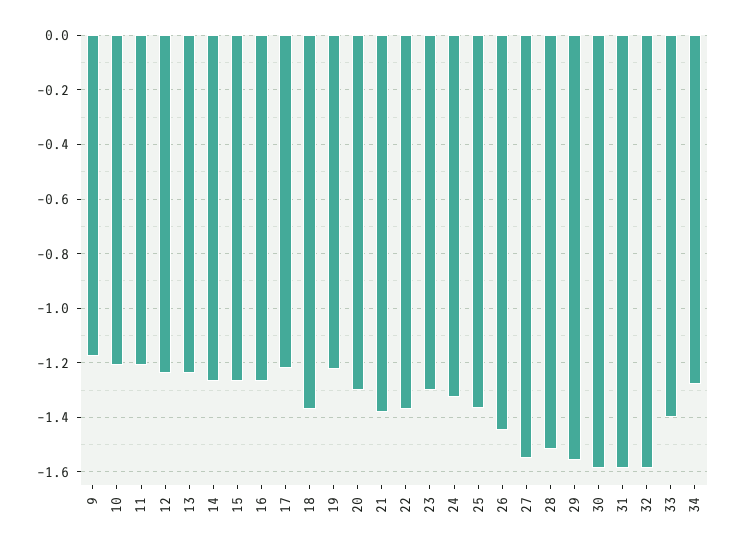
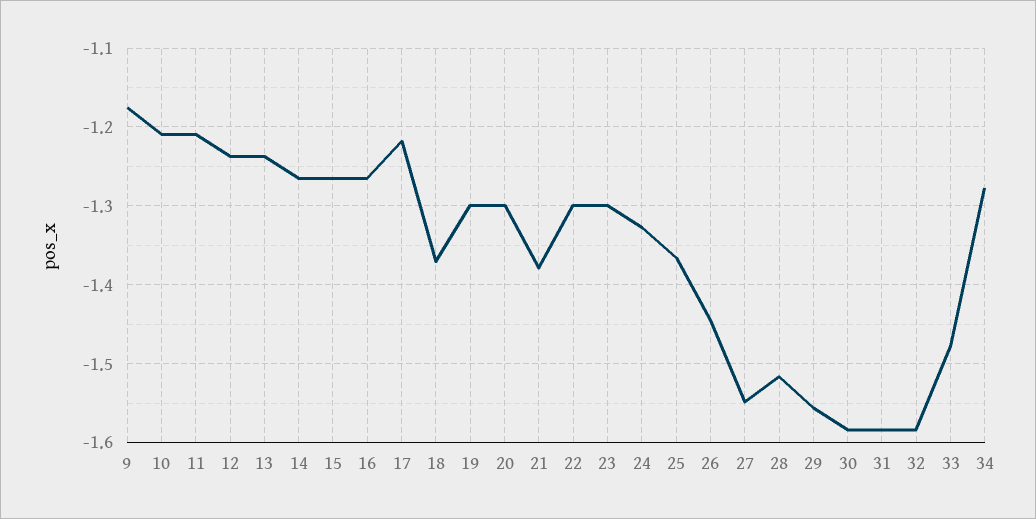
19: -1.225 -> -1.3
22: -1.375 -> -1.3
33: -1.4 -> -1.48

